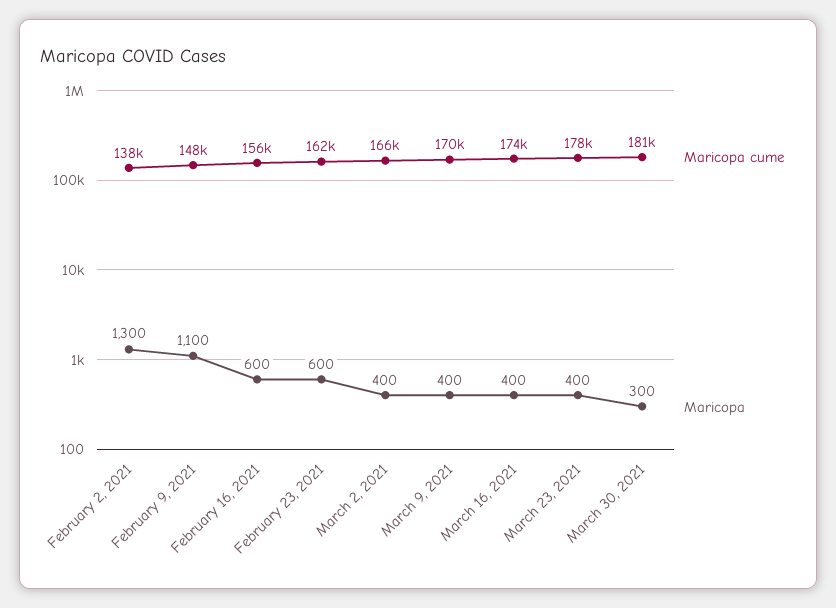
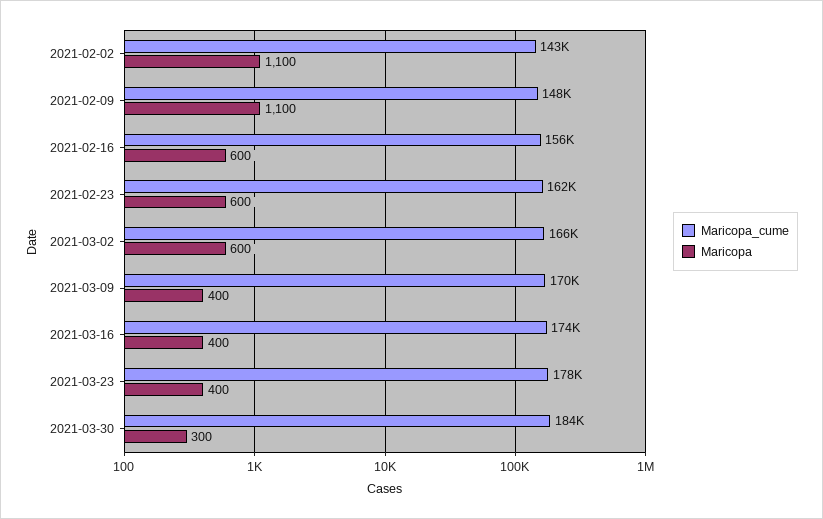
Maricopa cume, February 2, 2021: 138000 -> 143000
Maricopa, February 2, 2021: 1300 -> 1100
Maricopa, March 2, 2021: 400 -> 600
Maricopa cume, March 30, 2021: 181000 -> 184000

